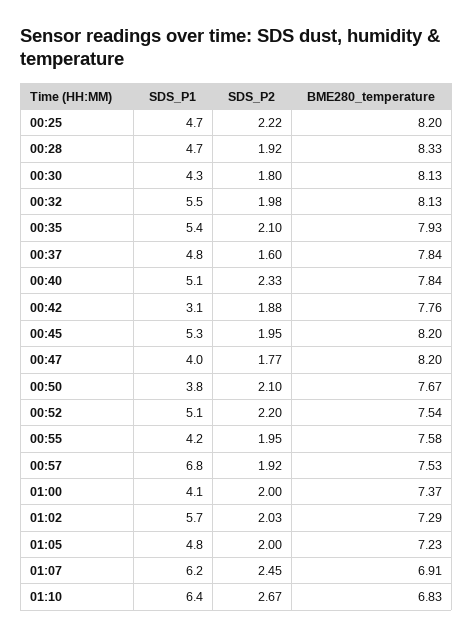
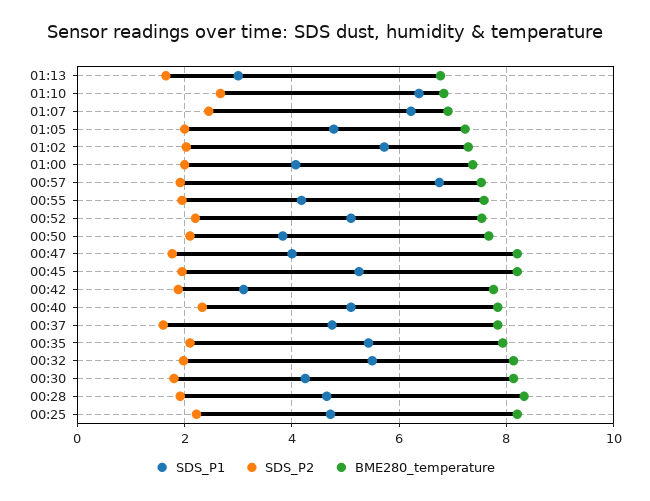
SDS_P1, 01:13: none -> 3
SDS_P2, 01:13: none -> 1.6
BME280_temperature, 01:13: none -> 6.8

